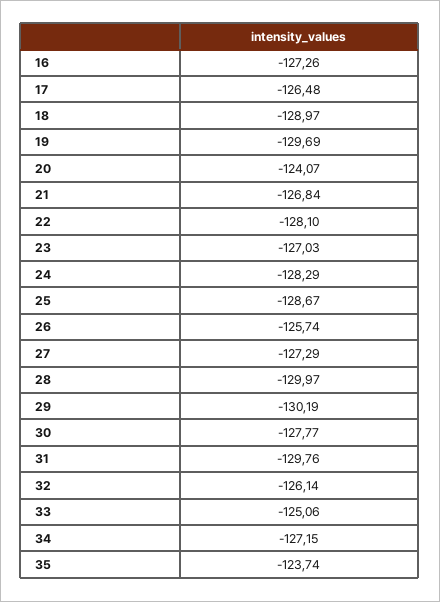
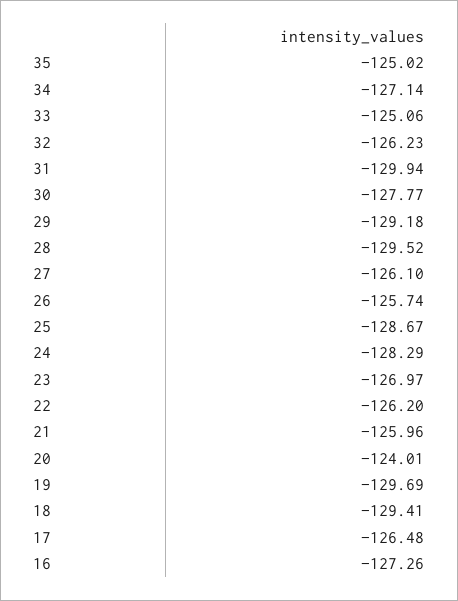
18: -128.97 -> -129.41
20: -124.07 -> -124.01
21: -126.84 -> -125.96
22: -128.1 -> -126.2
23: -127.03 -> -126.97
27: -127.29 -> -126.1
28: -129.97 -> -129.52
29: -130.19 -> -129.18
31: -129.76 -> -129.94
32: -126.14 -> -126.23
34: -127.15 -> -127.14
35: -123.74 -> -125.02

